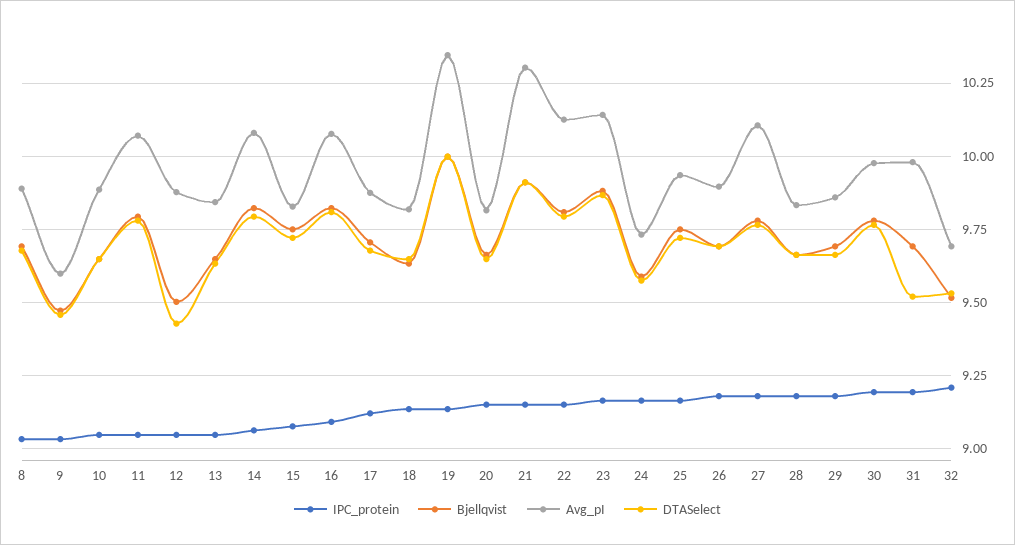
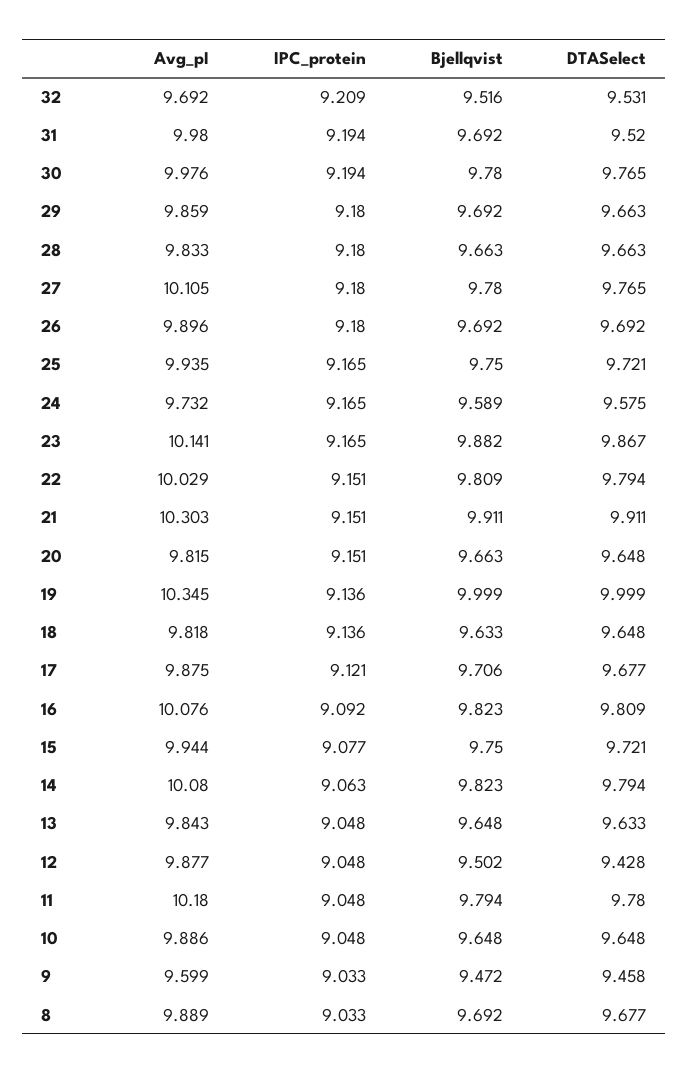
Avg_pI, 11: 10.075 -> 10.18
Avg_pI, 15: 9.825 -> 9.944
Avg_pI, 22: 10.125 -> 10.029

